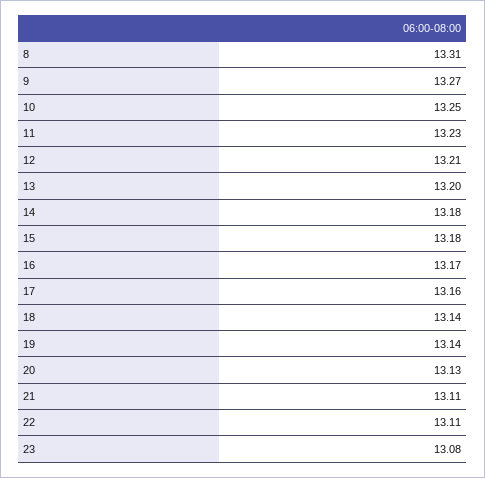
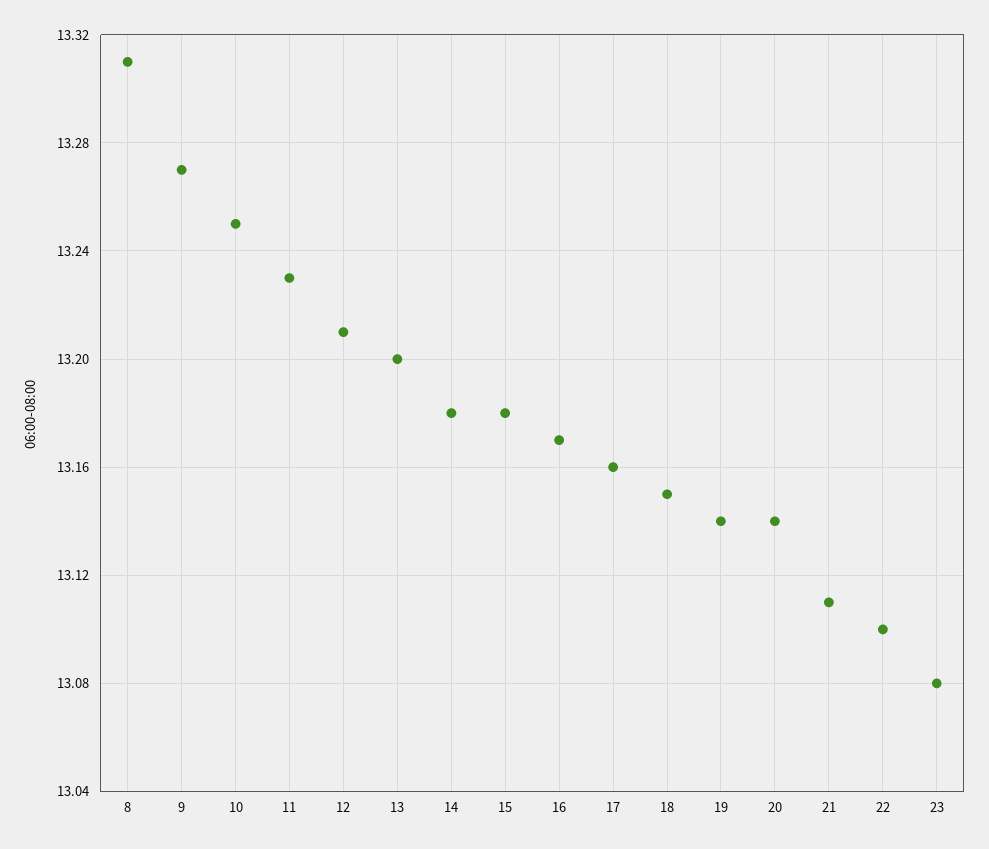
18: 13.14 -> 13.15
20: 13.13 -> 13.14
22: 13.11 -> 13.1

